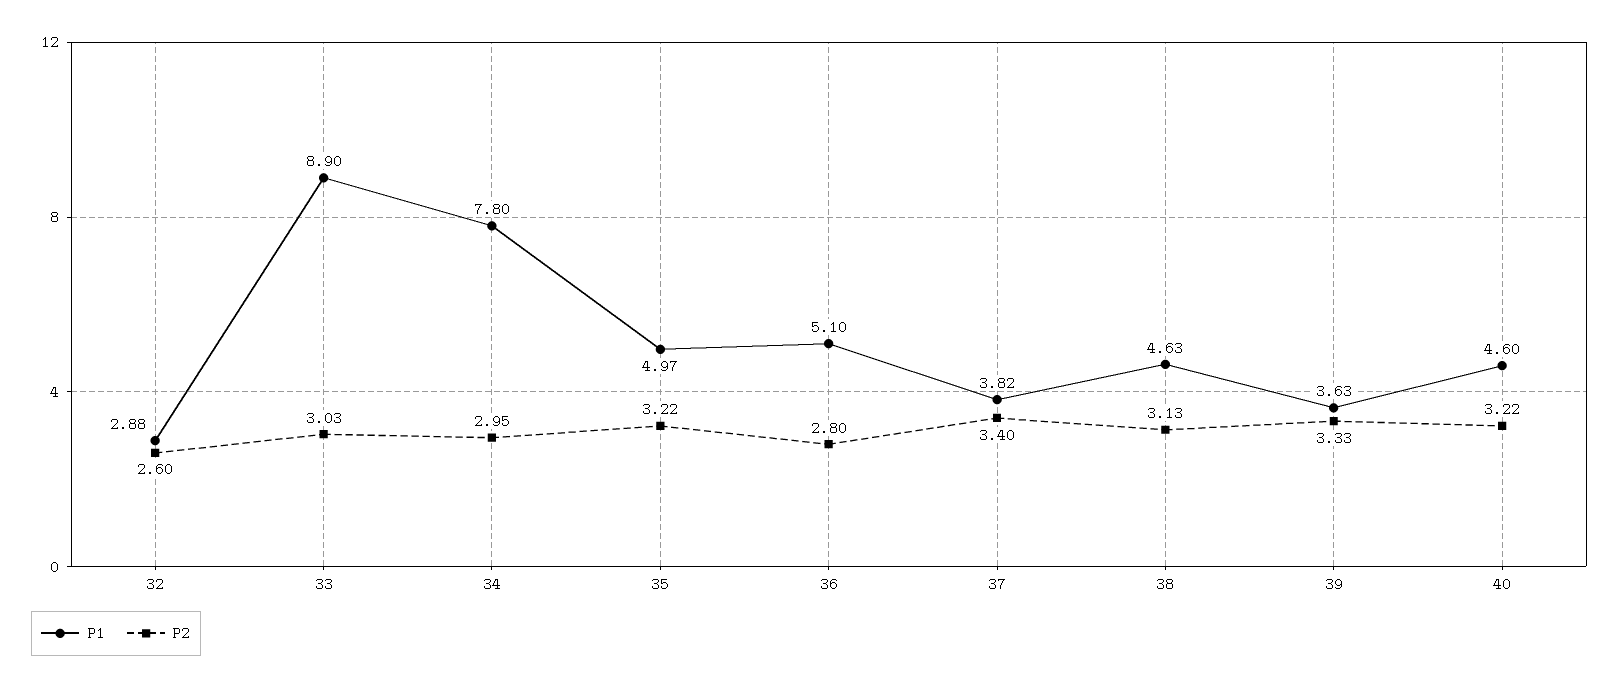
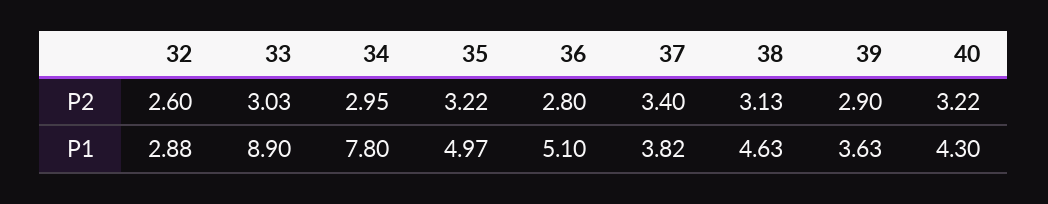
P2, 39: 3.33 -> 2.9
P1, 40: 4.6 -> 4.3

